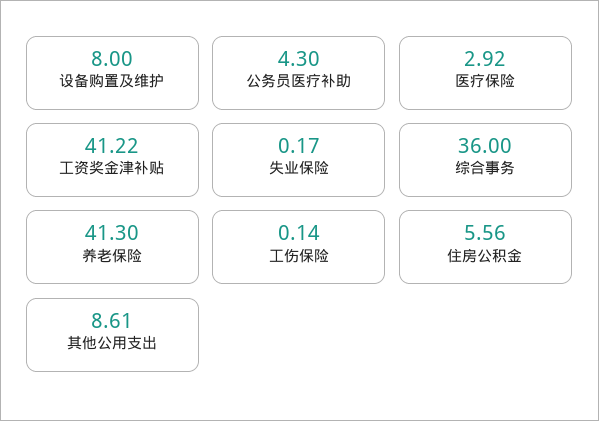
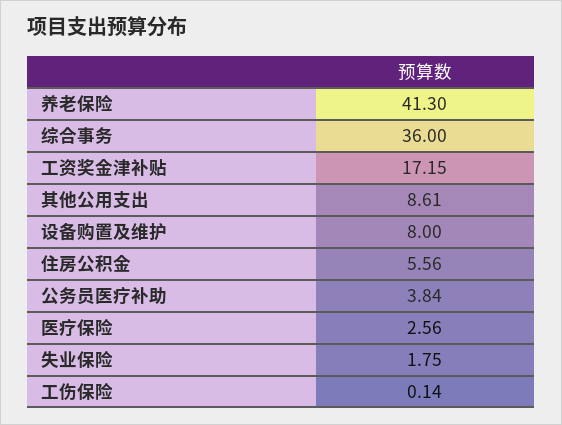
公务员医疗补助: 4.3 -> 3.84
医疗保险: 2.92 -> 2.56
工资奖金津补贴: 41.22 -> 17.15
失业保险: 0.17 -> 1.75

